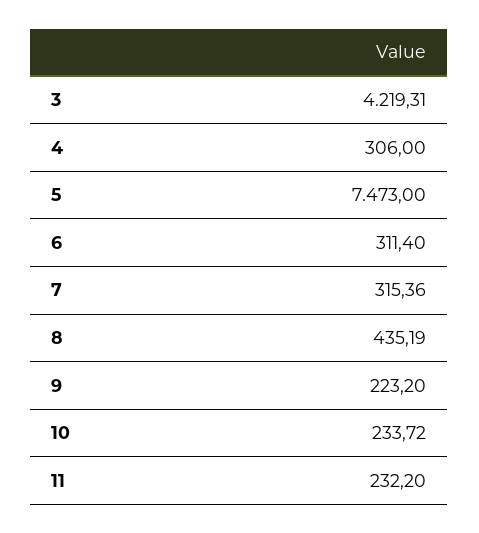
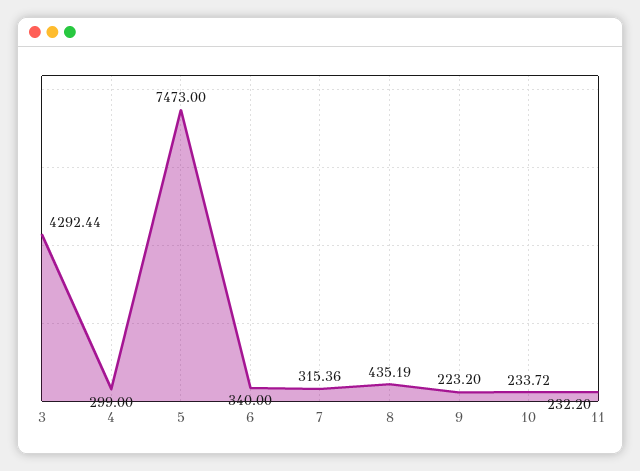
3: 4219.31 -> 4292.44
4: 306 -> 299
6: 311.4 -> 340

